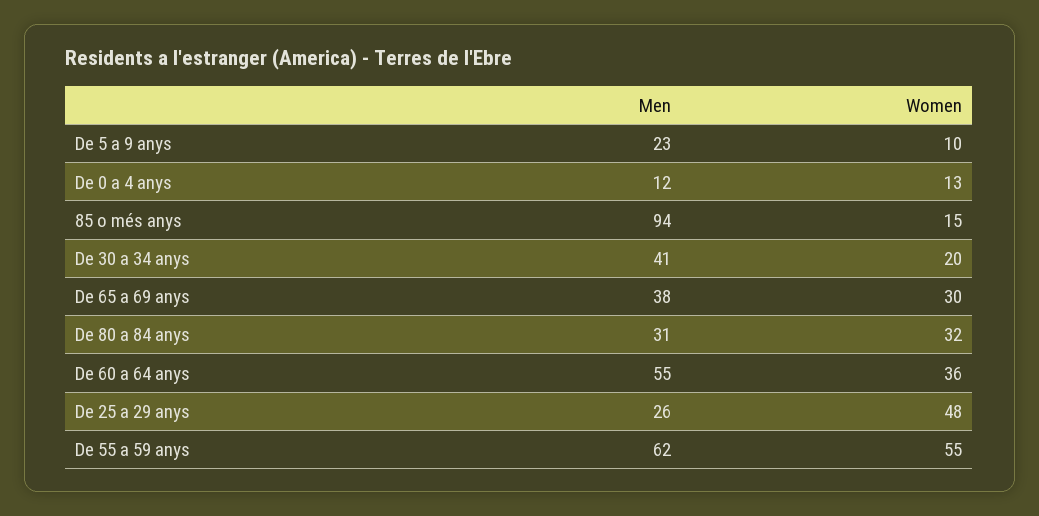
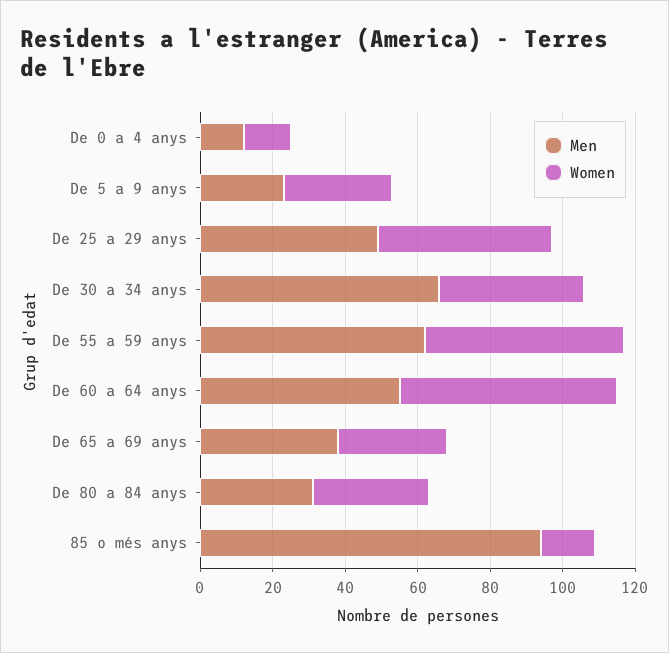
Women, De 5 a 9 anys: 10 -> 30
Men, De 30 a 34 anys: 41 -> 65
Women, De 30 a 34 anys: 20 -> 40
Women, De 60 a 64 anys: 36 -> 60
Men, De 25 a 29 anys: 26 -> 50

